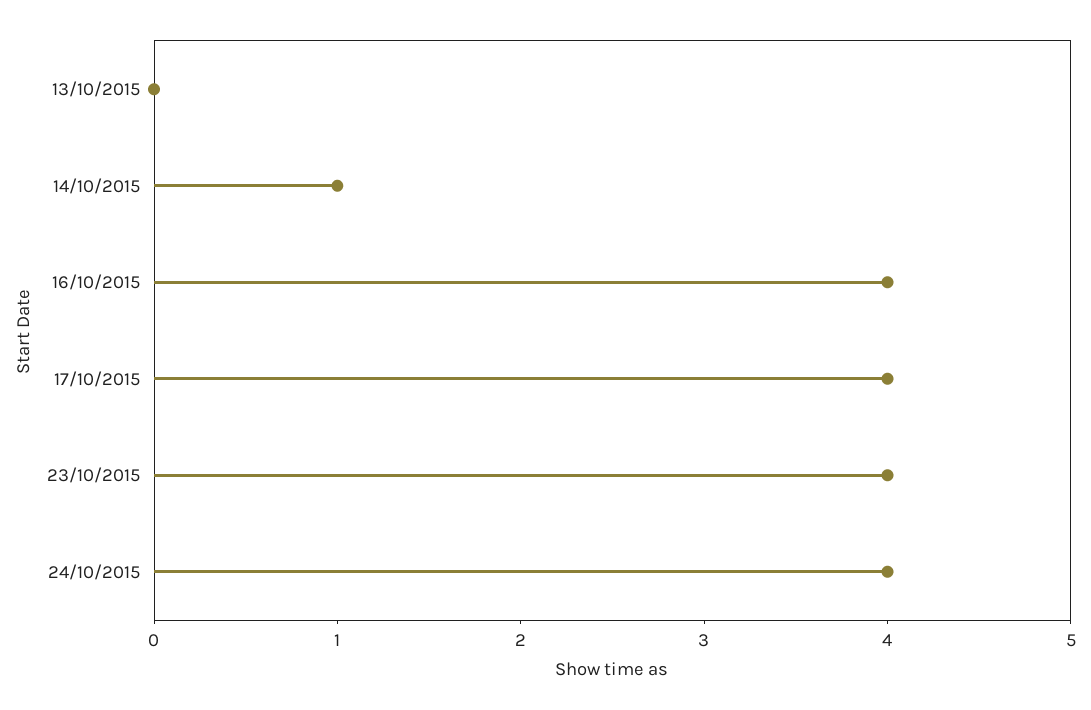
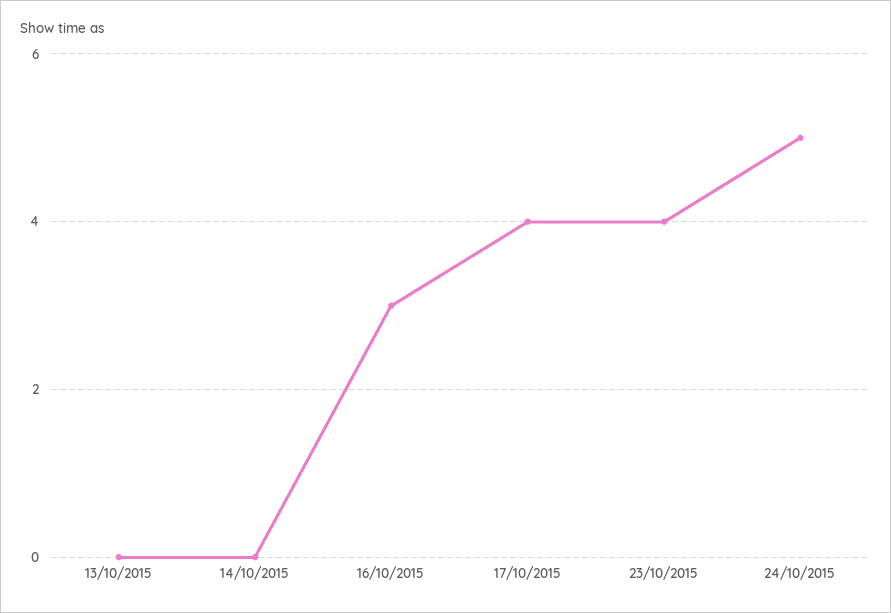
14/10/2015: 1 -> 0
16/10/2015: 4 -> 3
24/10/2015: 4 -> 5

